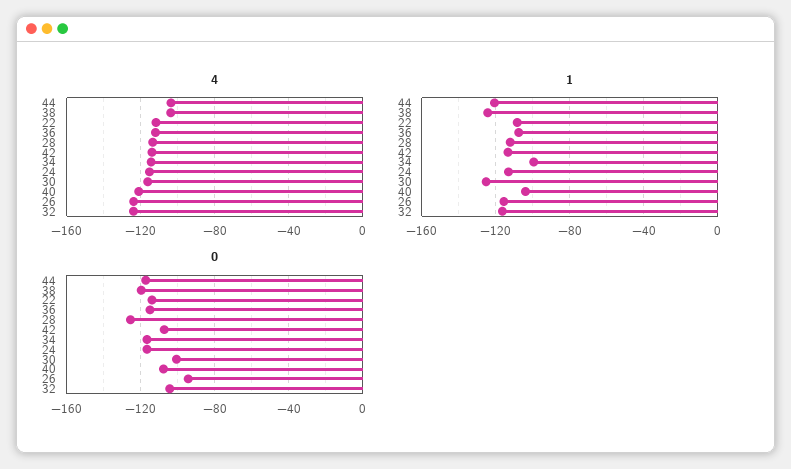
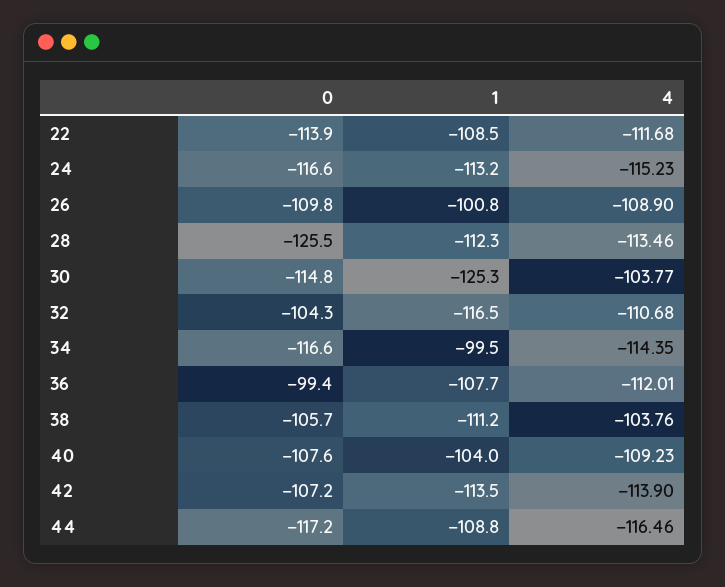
4, 44: -105 -> -116.46
4, 30: -115 -> -103.77
4, 40: -120 -> -109.23
4, 26: -125 -> -108.9
4, 32: -125 -> -110.68
1, 44: -120 -> -108.8
1, 38: -125 -> -111.2
1, 26: -115 -> -100.8
0, 38: -120 -> -105.7
0, 36: -115 -> -99.4
0, 30: -100 -> -114.8
0, 26: -95 -> -109.8

